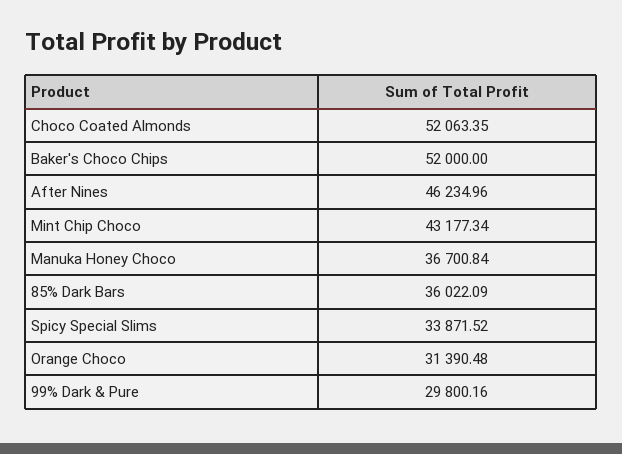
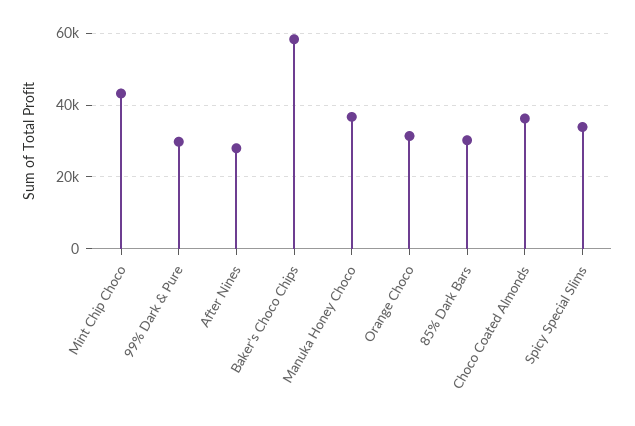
Choco Coated Almonds: 52063.35 -> 36000
Baker's Choco Chips: 52000 -> 58000
After Nines: 46234.96 -> 28000
85% Dark Bars: 36022.09 -> 30000

